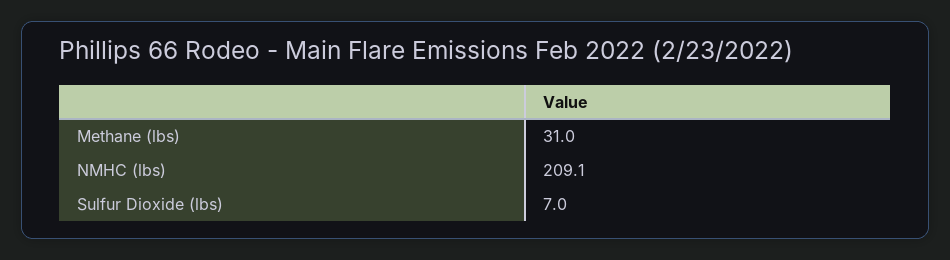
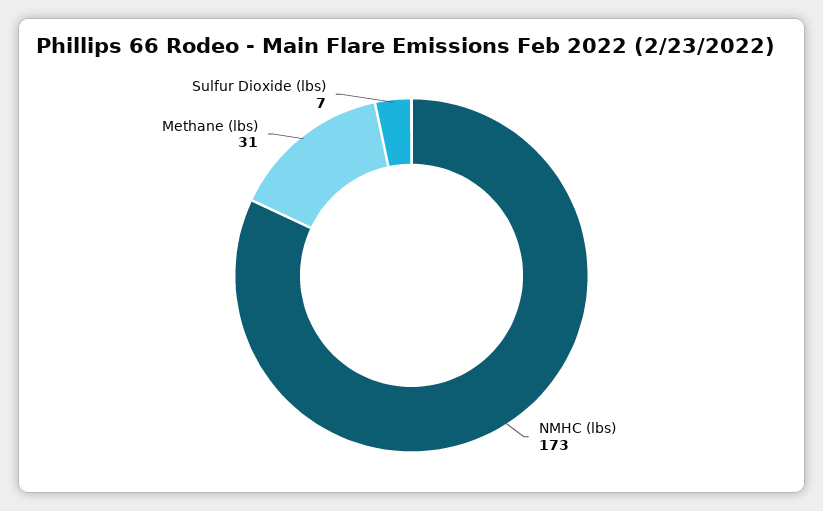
NMHC (lbs): 209.1 -> 173

